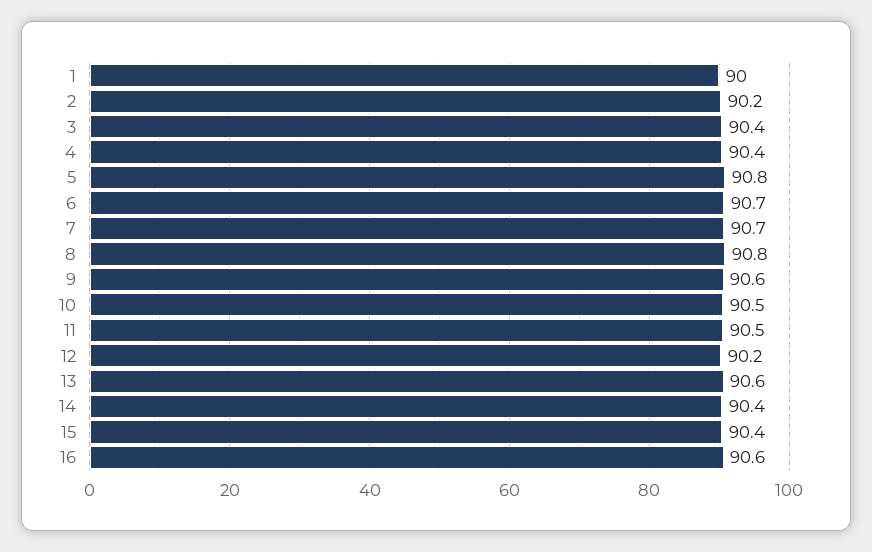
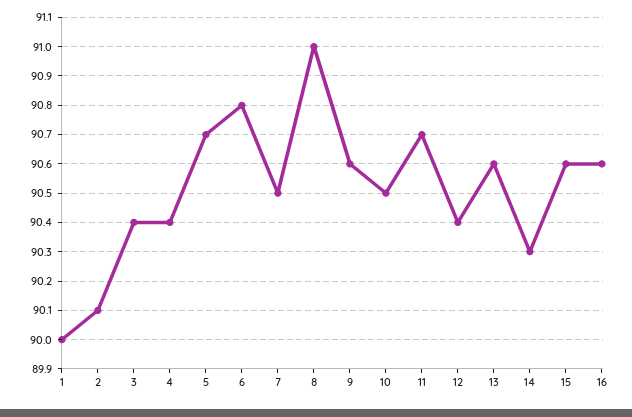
2: 90.2 -> 90.1
5: 90.8 -> 90.7
6: 90.7 -> 90.8
7: 90.7 -> 90.5
8: 90.8 -> 91
11: 90.5 -> 90.7
12: 90.2 -> 90.4
14: 90.4 -> 90.3
15: 90.4 -> 90.6

